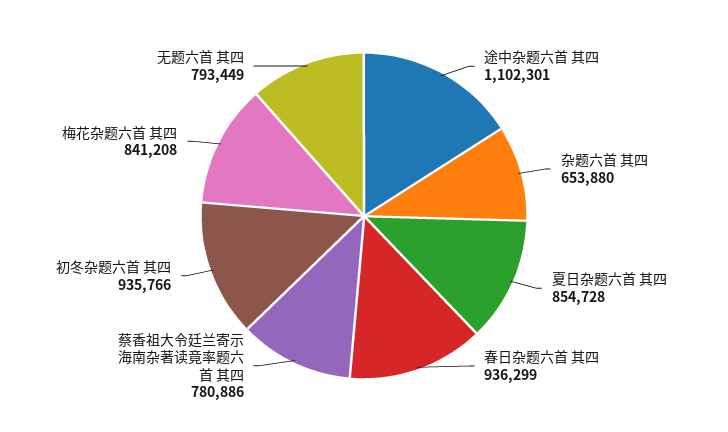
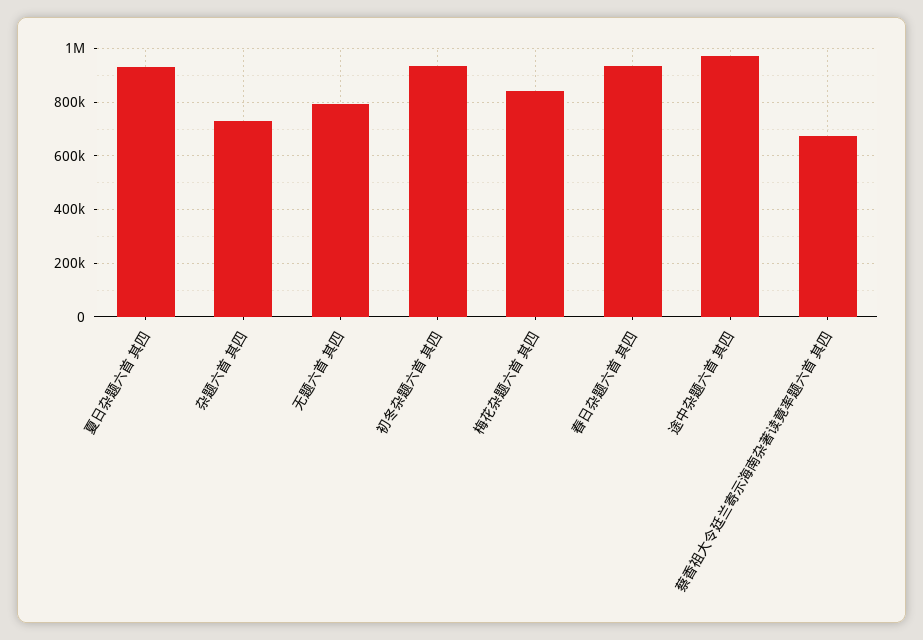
途中杂题六首 其四: 1102301 -> 975000
杂题六首 其四: 653880 -> 725000
夏日杂题六首 其四: 854728 -> 925000
蔡香祖大令廷兰寄示海南杂著读竟率题六首 其四: 780886 -> 675000

